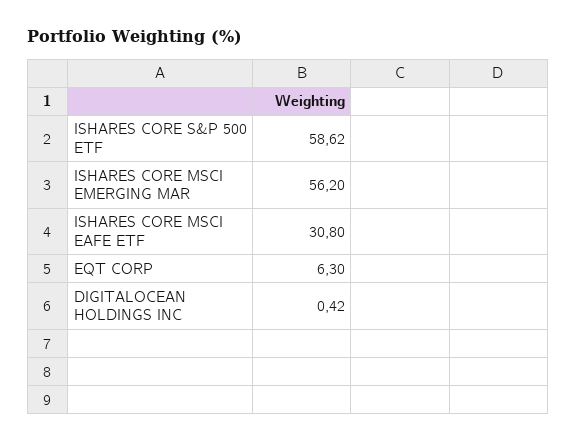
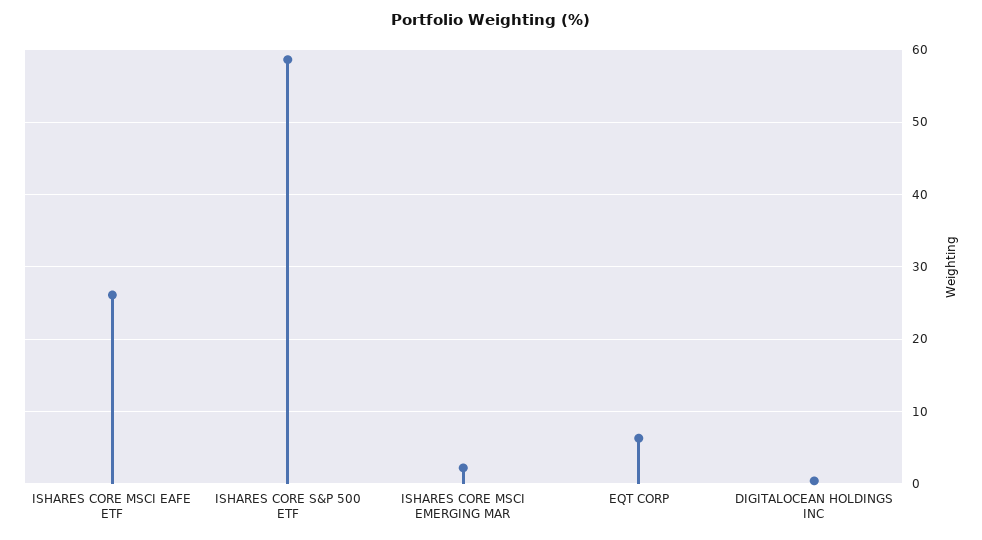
ISHARES CORE MSCI EMERGING MAR: 56.2 -> 2
ISHARES CORE MSCI EAFE ETF: 30.8 -> 26

